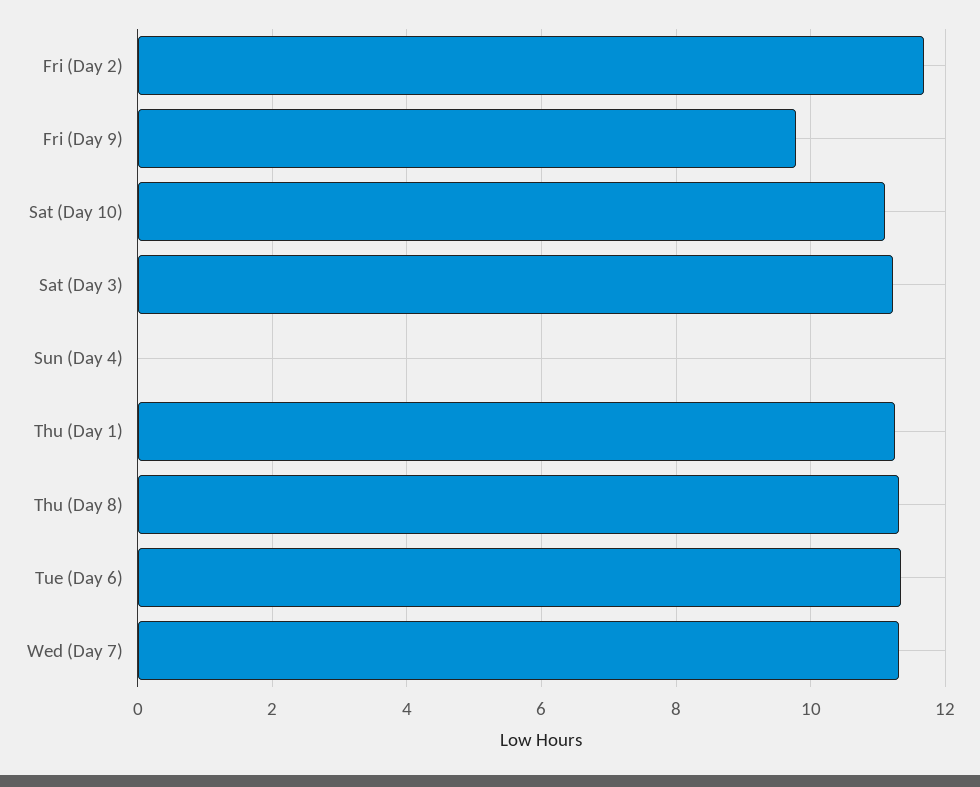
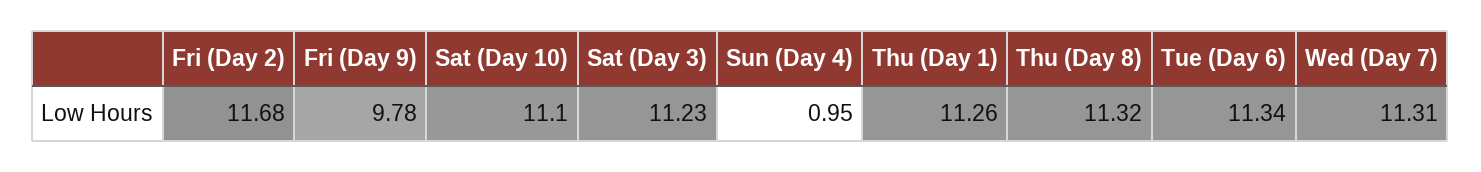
Sun (Day 4): 0 -> 0.95

